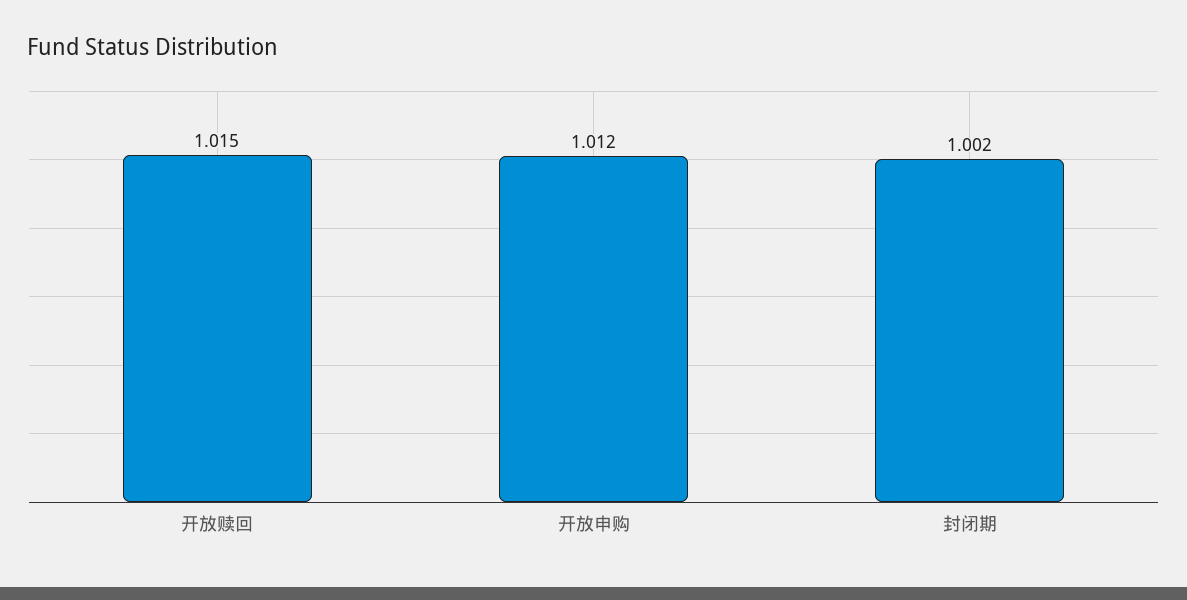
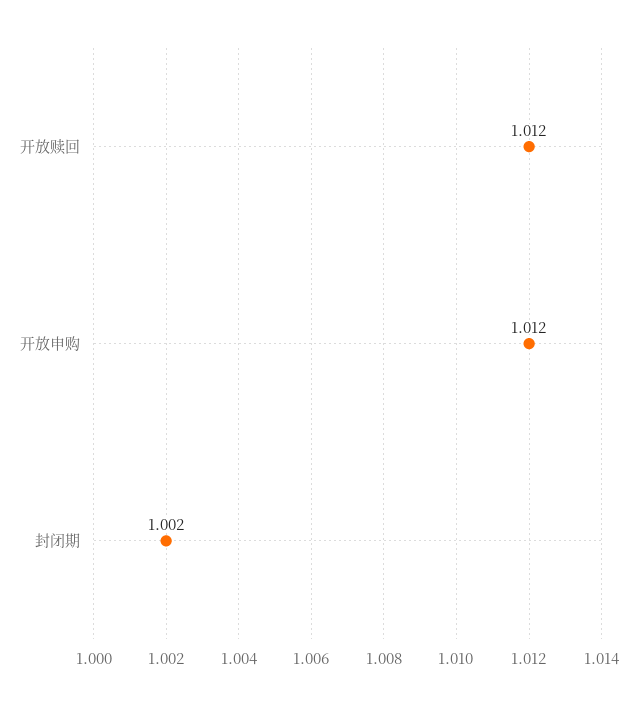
开放赎回: 1.015 -> 1.012

